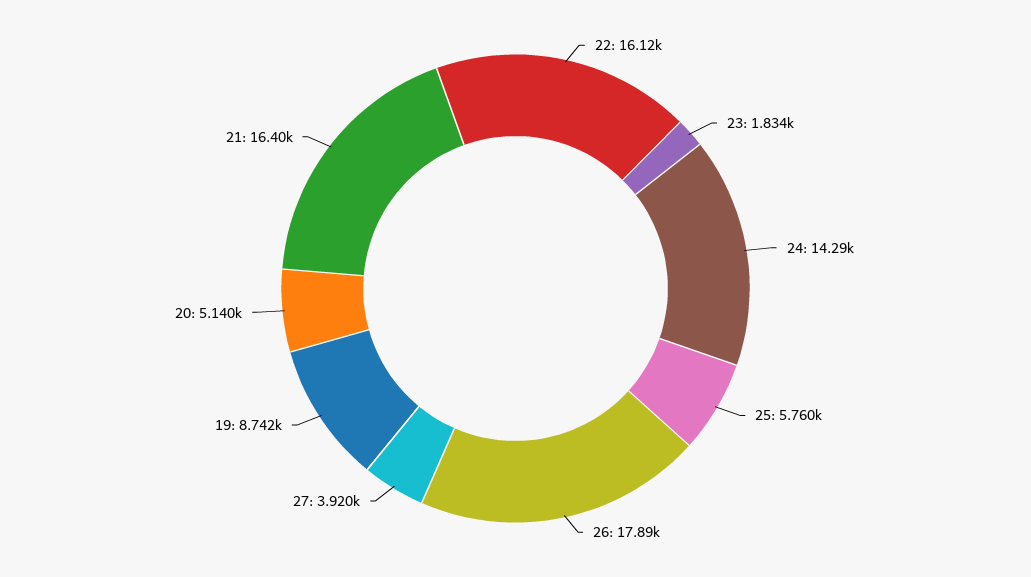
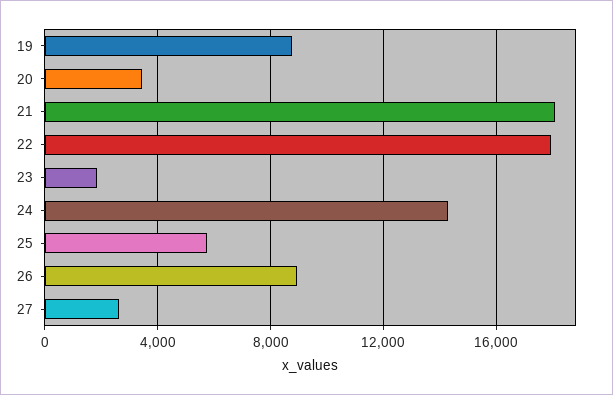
22: 16120 -> 18000
26: 17890 -> 9000
27: 3920 -> 2500
20: 5140 -> 3500
21: 16400 -> 18000

